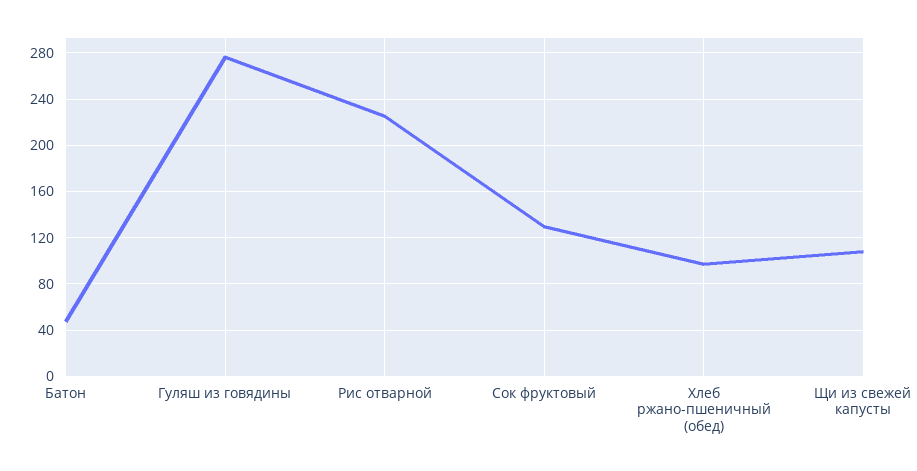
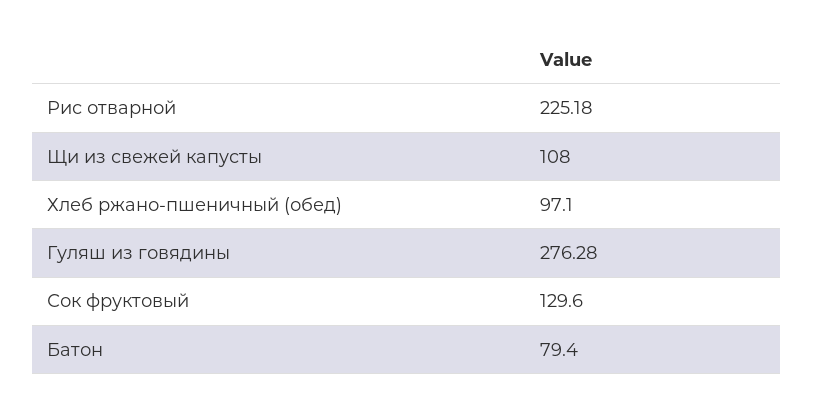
Батон: 50 -> 79.4

